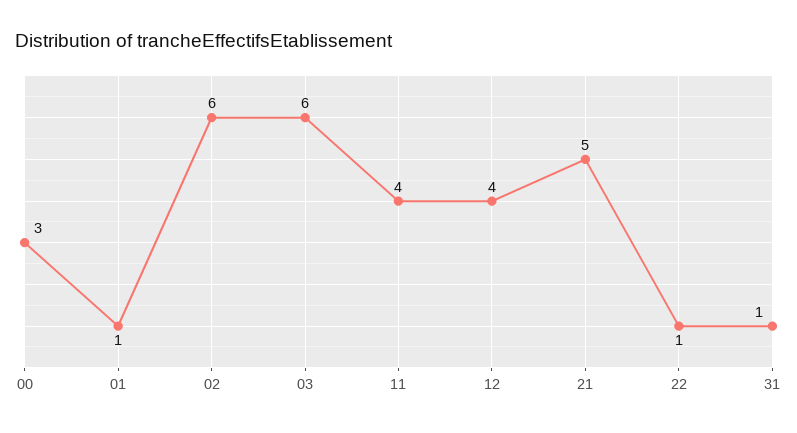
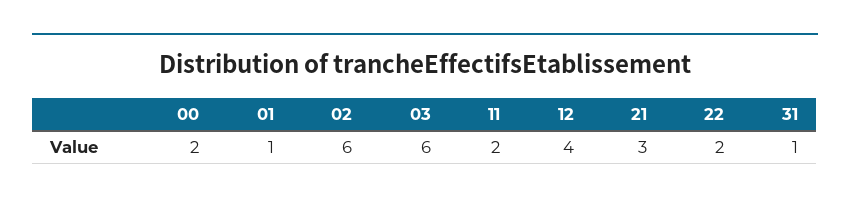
00: 3 -> 2
11: 4 -> 2
21: 5 -> 3
22: 1 -> 2

